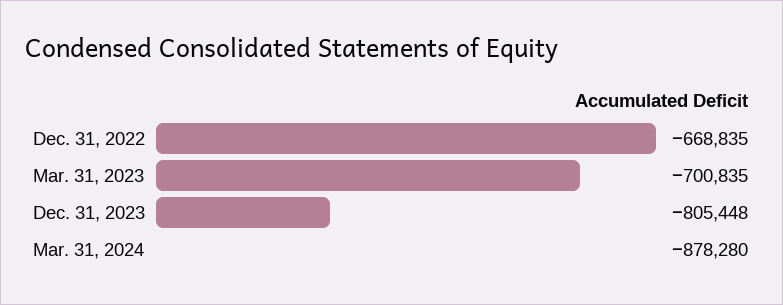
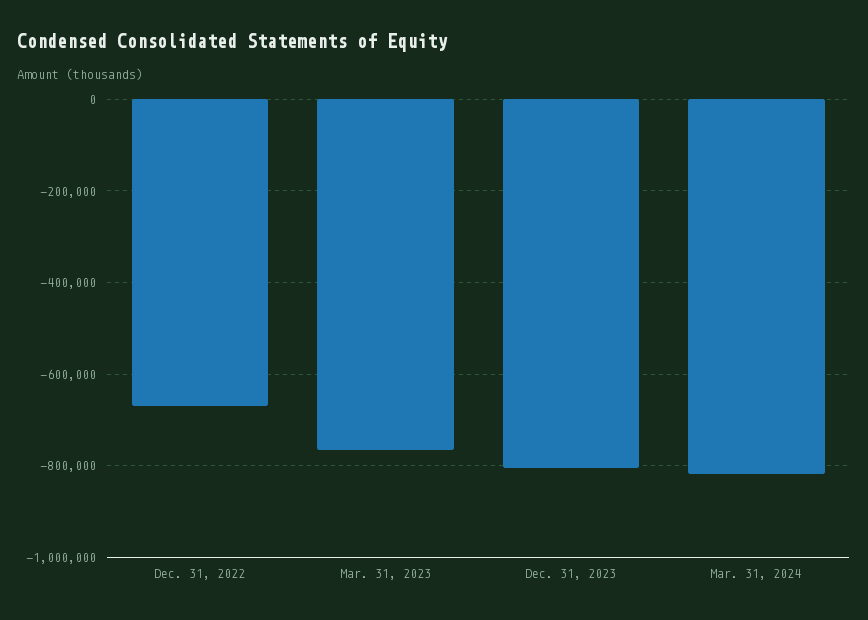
Mar. 31, 2023: -700835 -> -760000
Mar. 31, 2024: -878280 -> -820000

